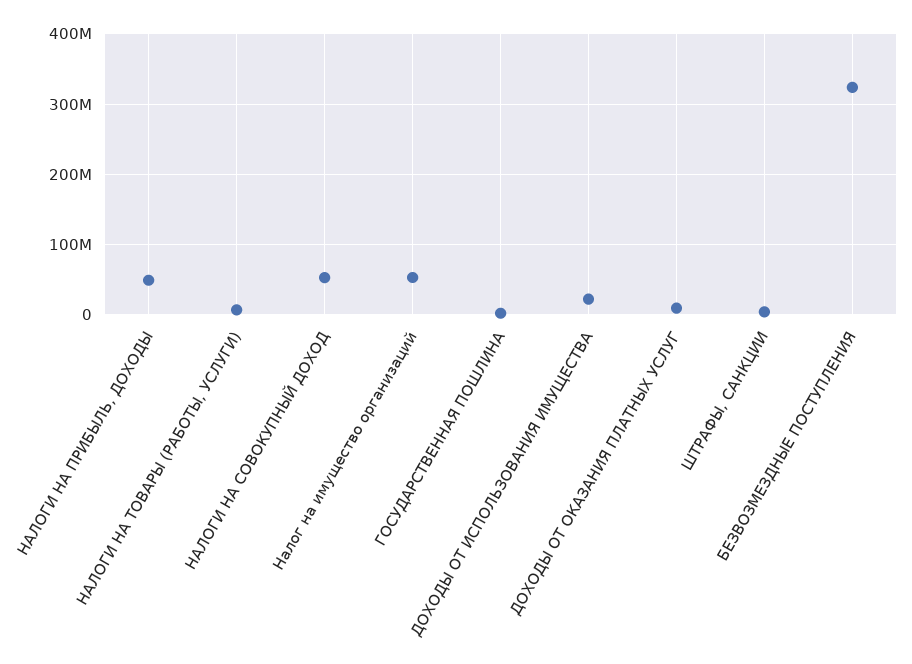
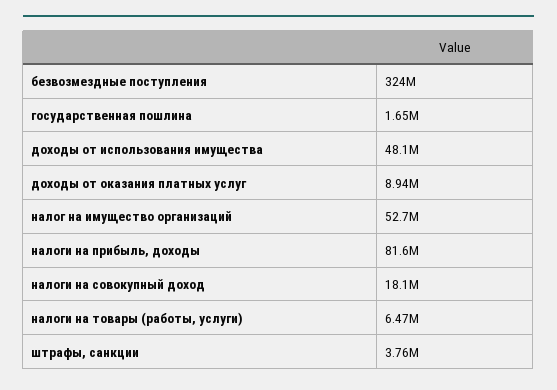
НАЛОГИ НА ПРИБЫЛЬ, ДОХОДЫ: 50000000 -> 81600000
НАЛОГИ НА СОВОКУПНЫЙ ДОХОД: 50000000 -> 18100000
ДОХОДЫ ОТ ИСПОЛЬЗОВАНИЯ ИМУЩЕСТВА: 20000000 -> 48100000

